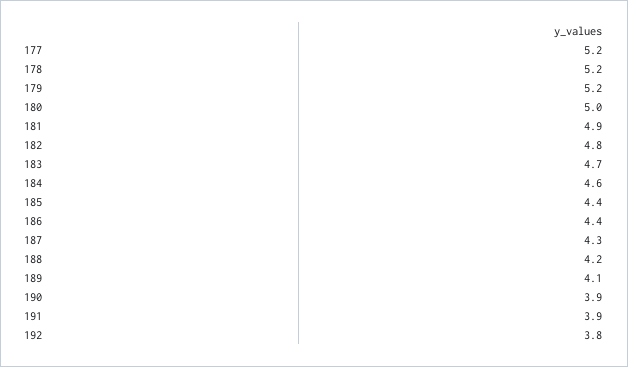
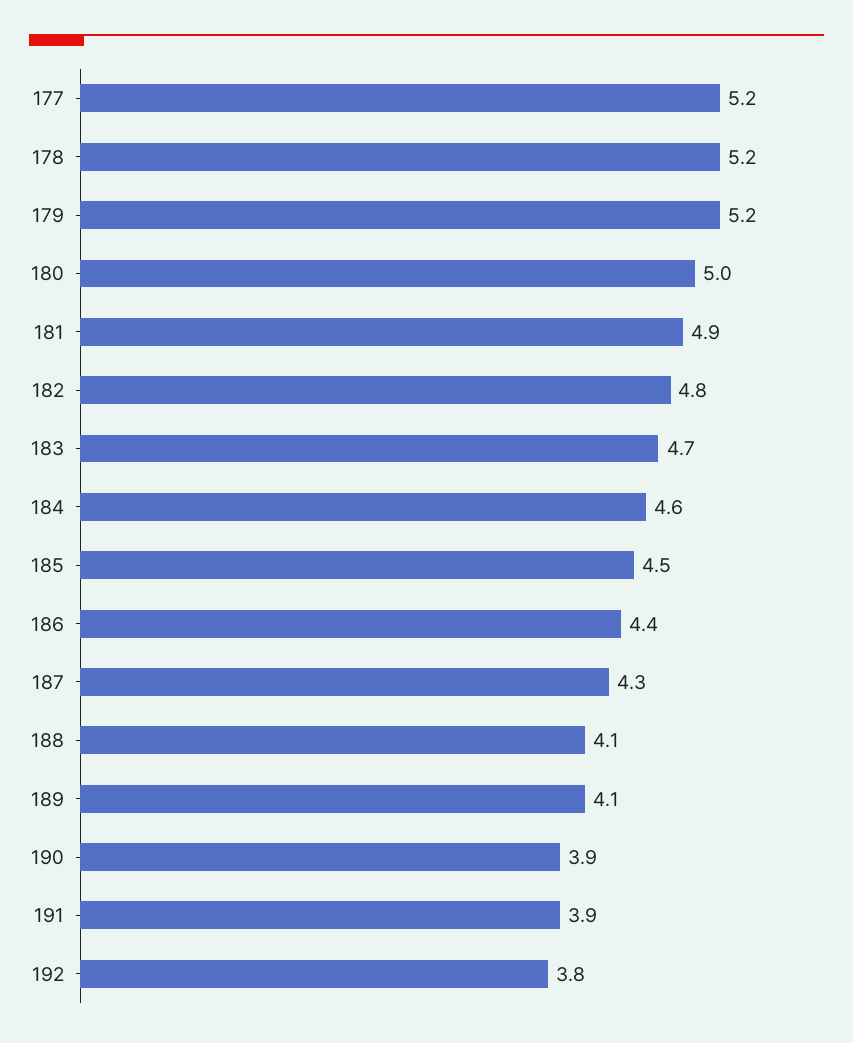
185: 4.4 -> 4.5
188: 4.2 -> 4.1

